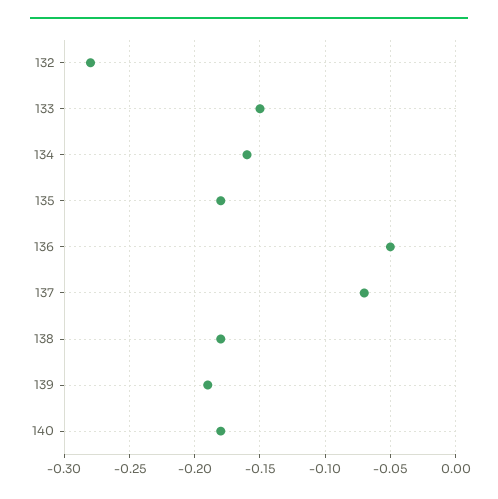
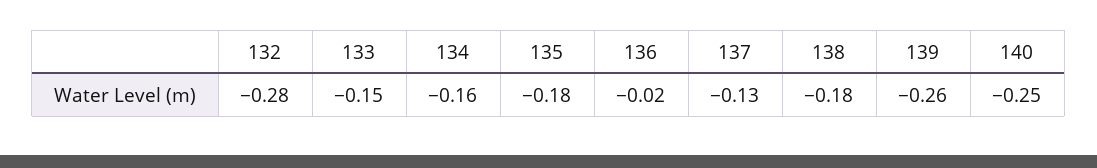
136: -0.05 -> -0.02
137: -0.07 -> -0.13
139: -0.19 -> -0.26
140: -0.18 -> -0.25

